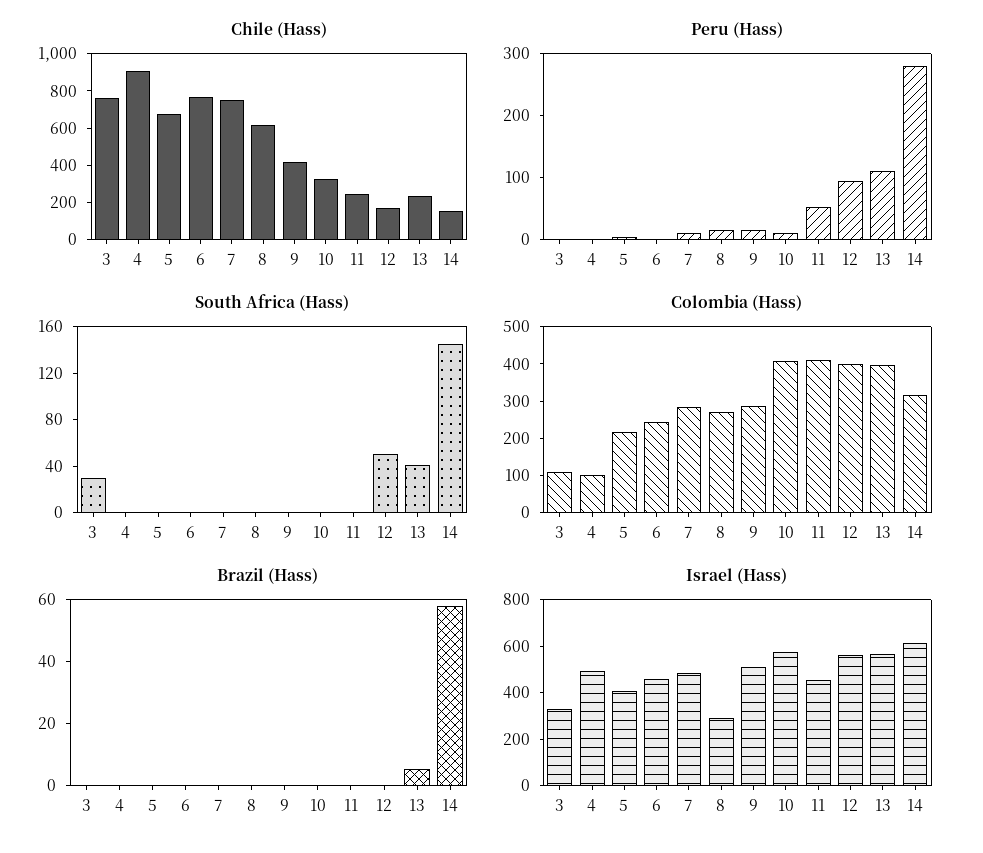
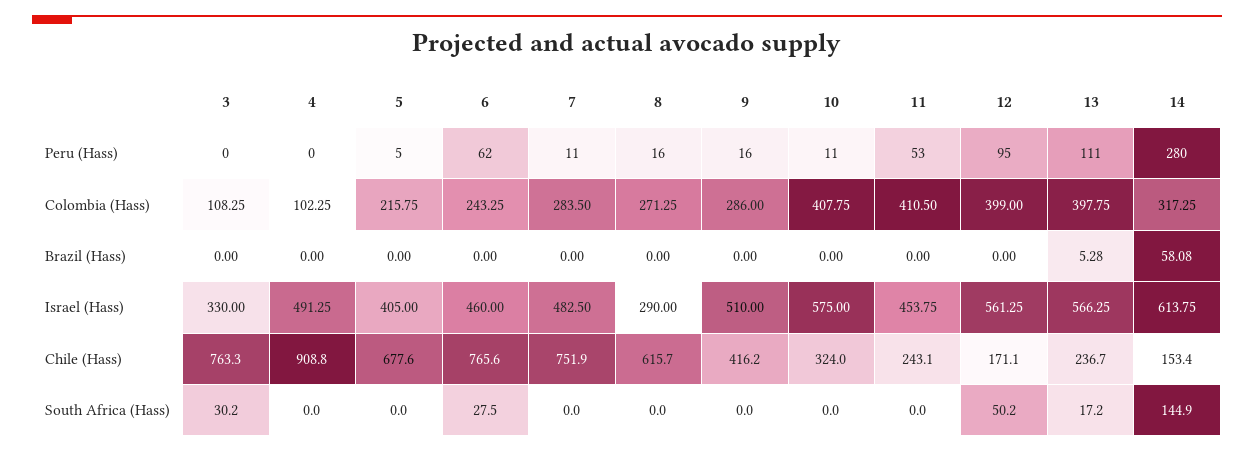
Peru (Hass), 6: 0 -> 62
South Africa (Hass), 6: 0 -> 27.5
South Africa (Hass), 13: 40 -> 17.2

